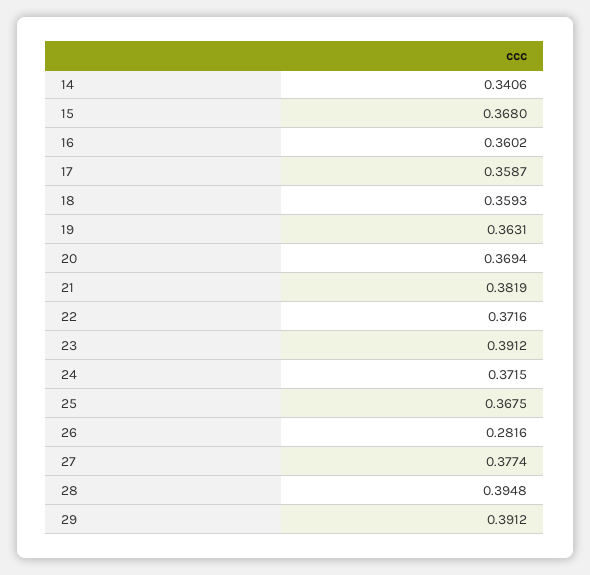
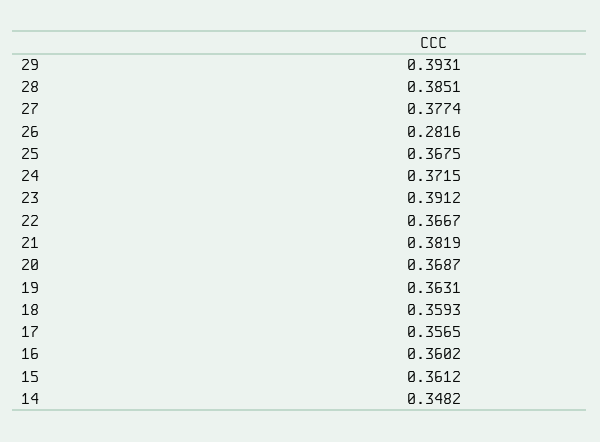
14: 0.3406 -> 0.3482
15: 0.368 -> 0.3612
17: 0.3587 -> 0.3565
20: 0.3694 -> 0.3687
22: 0.3716 -> 0.3667
28: 0.3948 -> 0.3851
29: 0.3912 -> 0.3931

